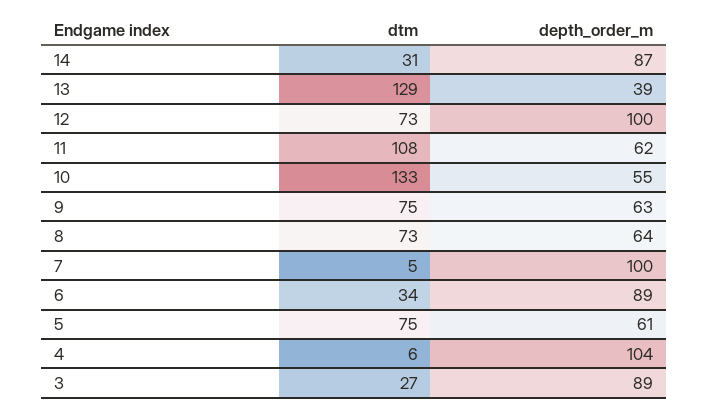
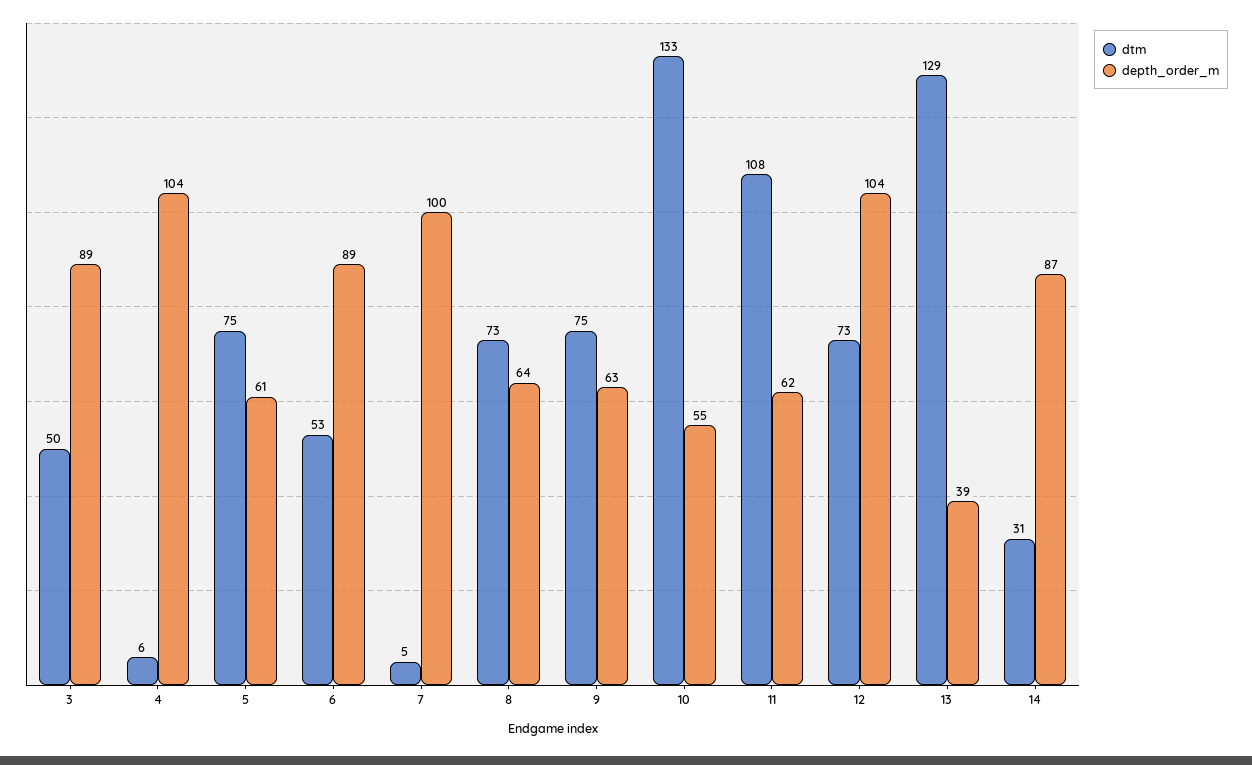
depth_order_m, 12: 100 -> 104
dtm, 6: 34 -> 53
dtm, 3: 27 -> 50

